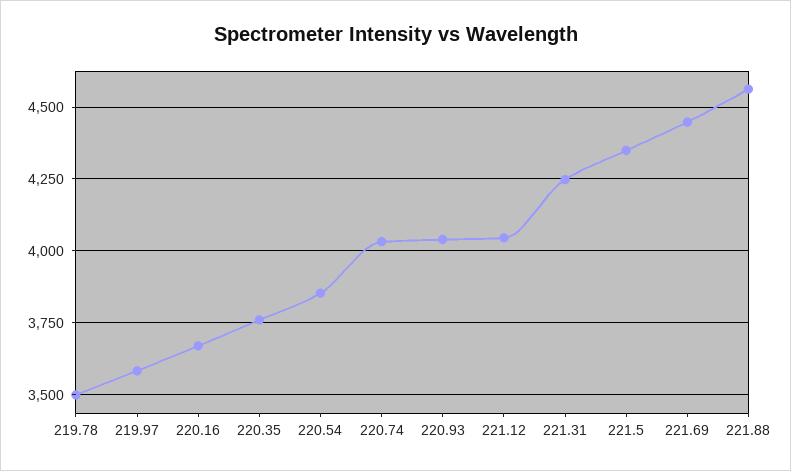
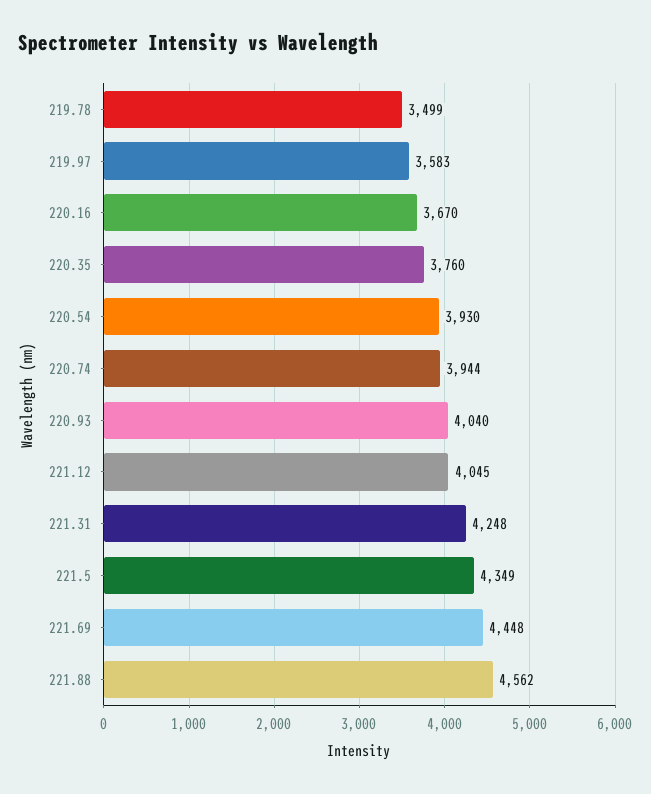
220.54: 3850 -> 3930
220.74: 4025 -> 3944

